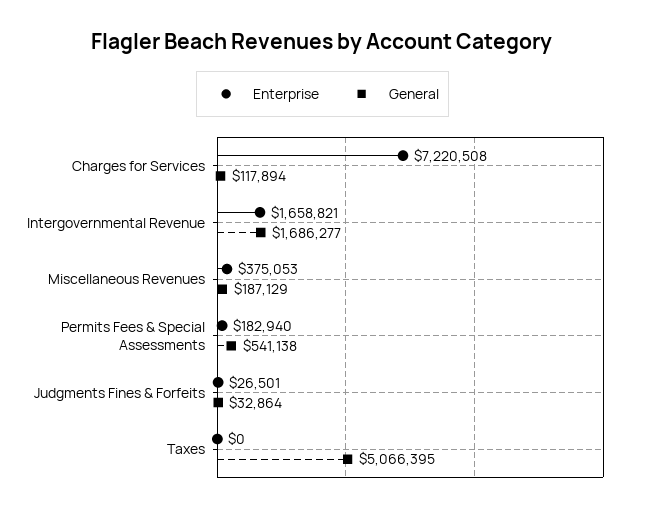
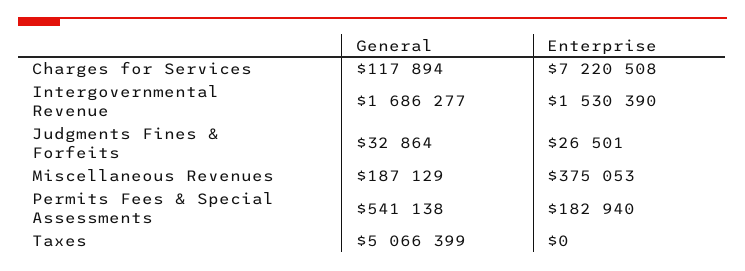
Enterprise, Intergovernmental Revenue: 1658821 -> 1530390
General, Taxes: 5066395 -> 5066399

